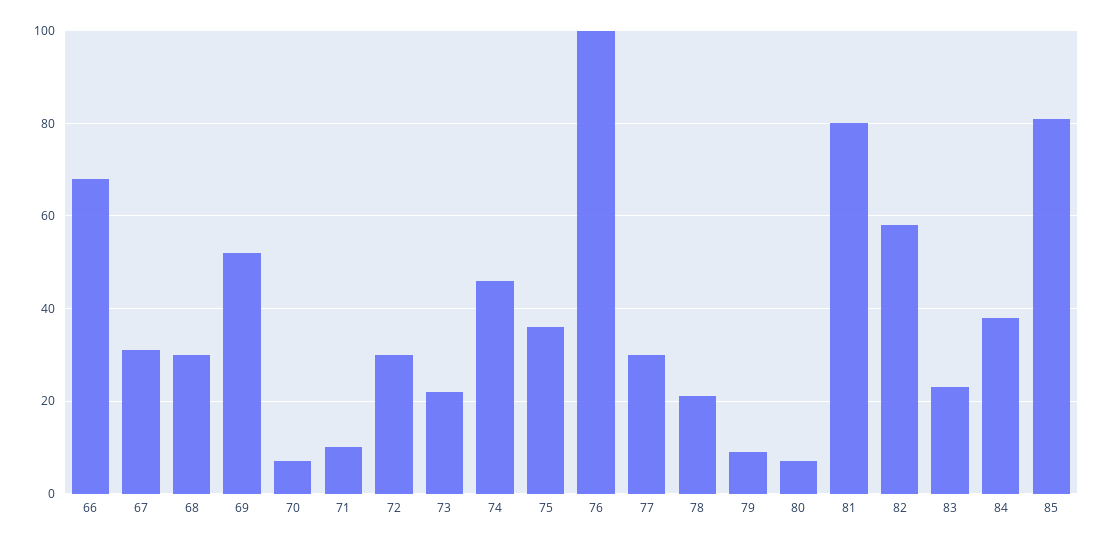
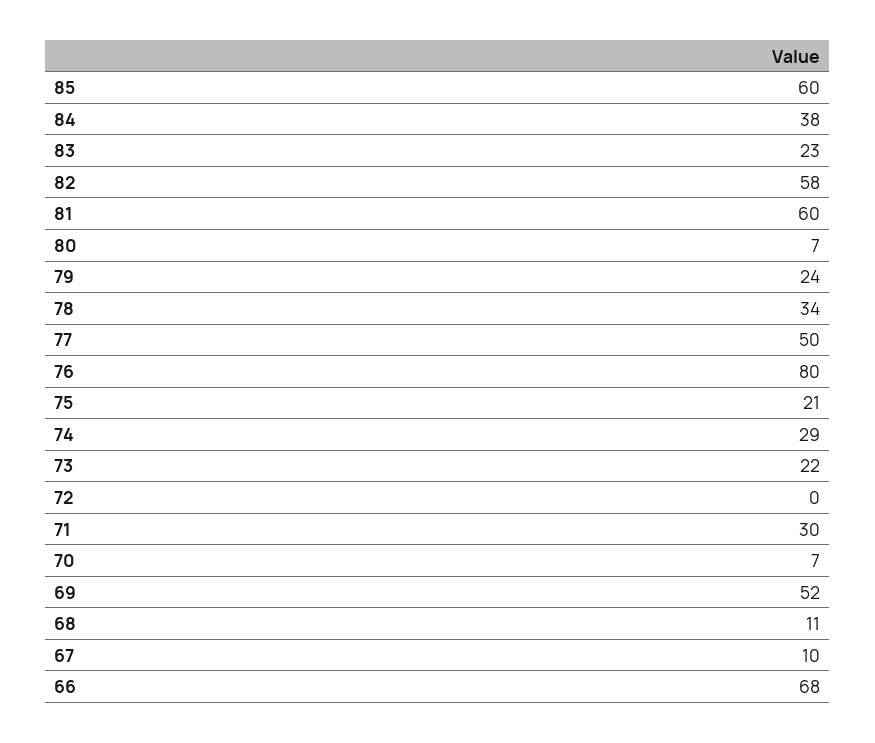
67: 30 -> 10
68: 30 -> 11
71: 10 -> 30
72: 30 -> 0
74: 45 -> 29
75: 35 -> 21
76: 100 -> 80
77: 30 -> 50
78: 20 -> 34
79: 10 -> 24
81: 80 -> 60
85: 80 -> 60

